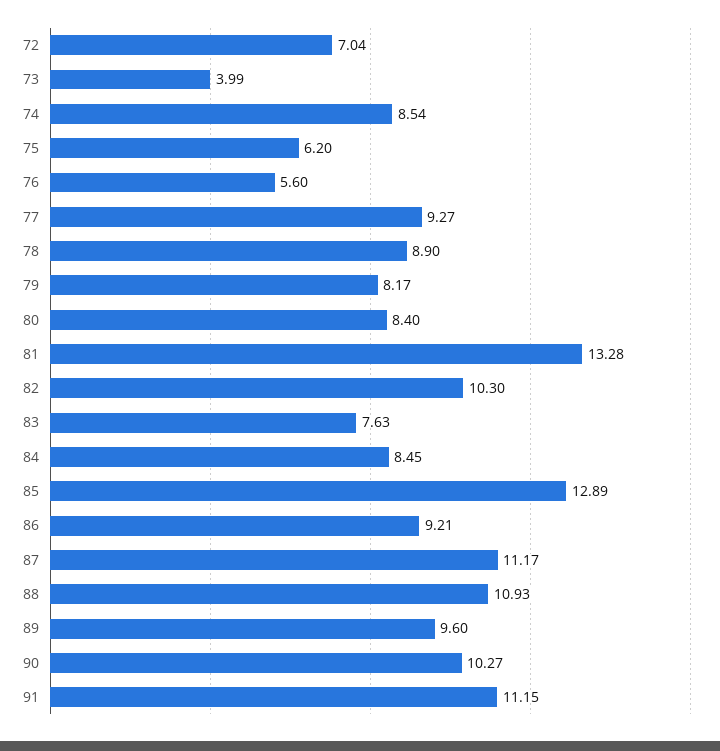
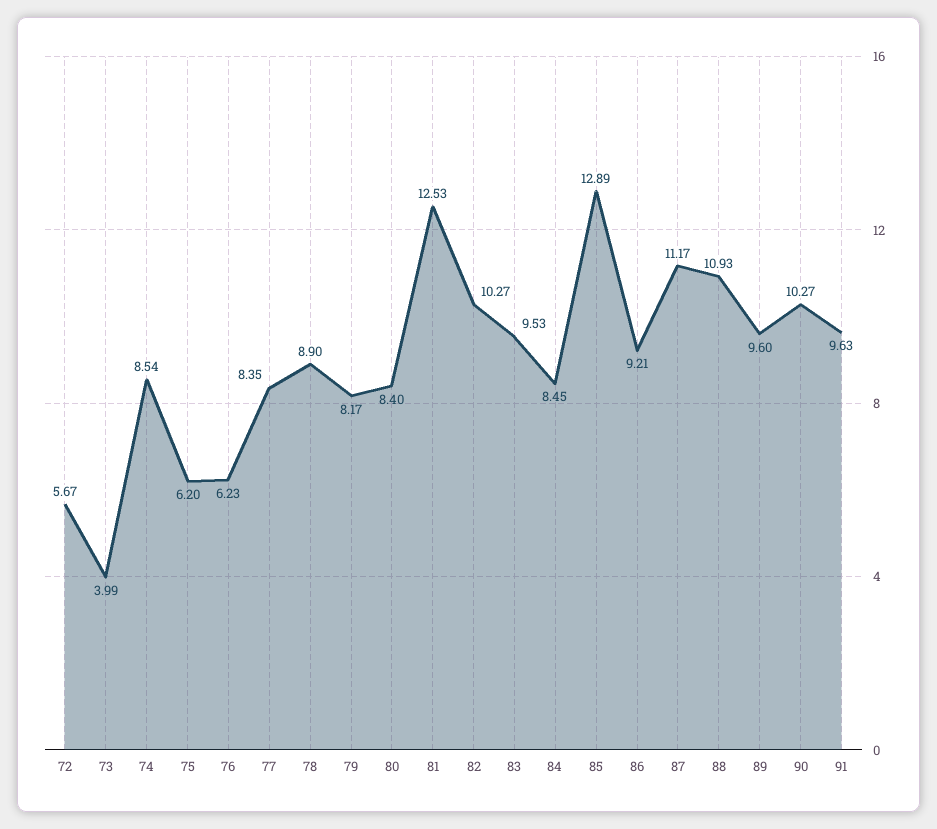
72: 7.04 -> 5.67
76: 5.6 -> 6.23
77: 9.27 -> 8.35
81: 13.28 -> 12.53
82: 10.3 -> 10.27
83: 7.63 -> 9.53
91: 11.15 -> 9.63

